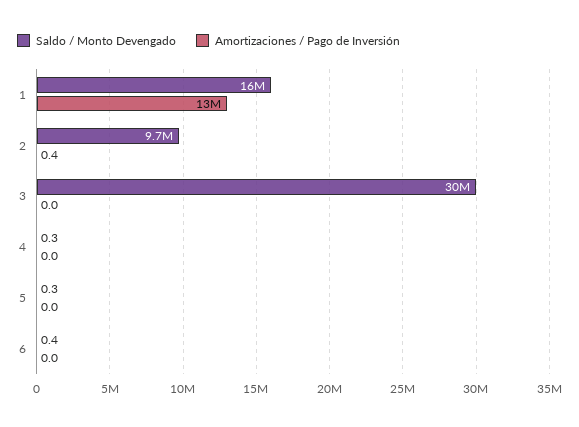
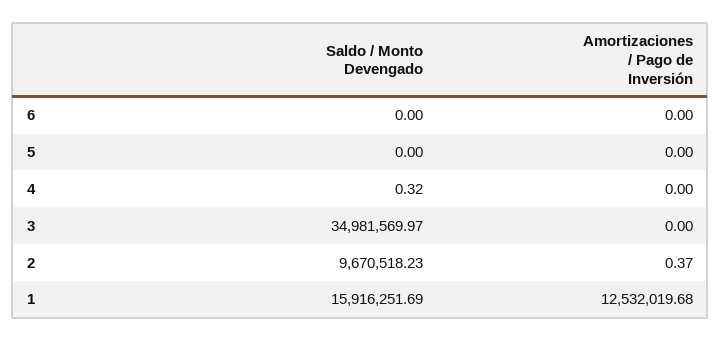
Saldo / Monto Devengado, 3: 30000000 -> 34981569.97
Saldo / Monto Devengado, 5: 0.3 -> 0
Saldo / Monto Devengado, 6: 0.4 -> 0

